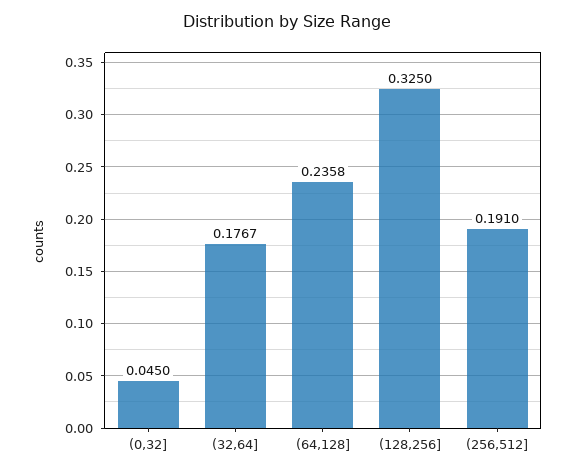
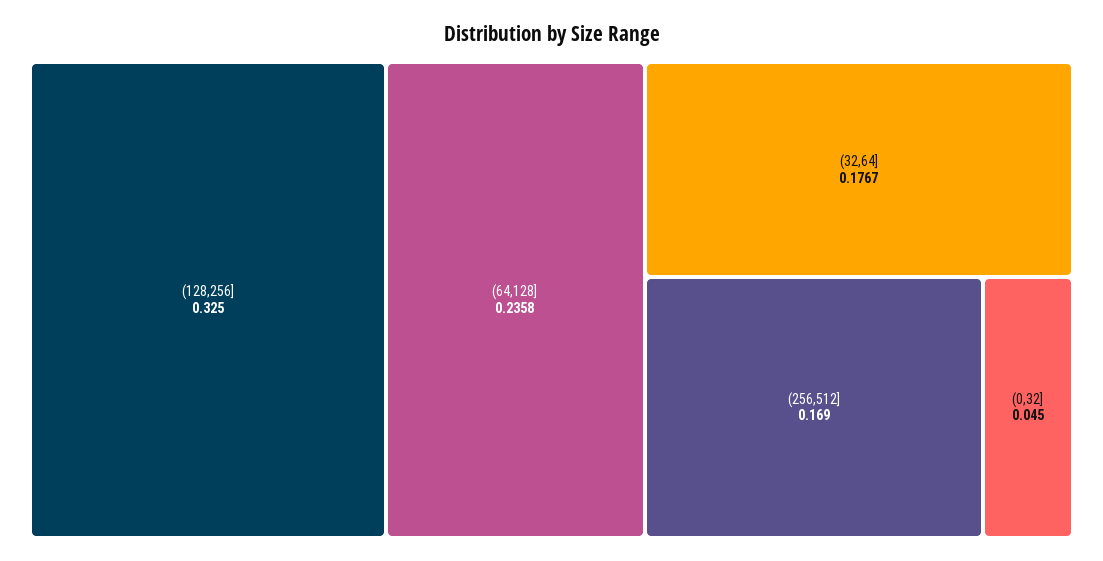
(256,512]: 0.191 -> 0.169

